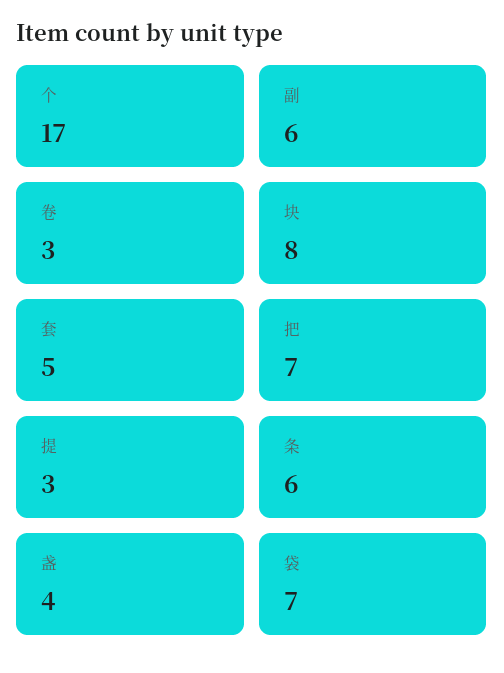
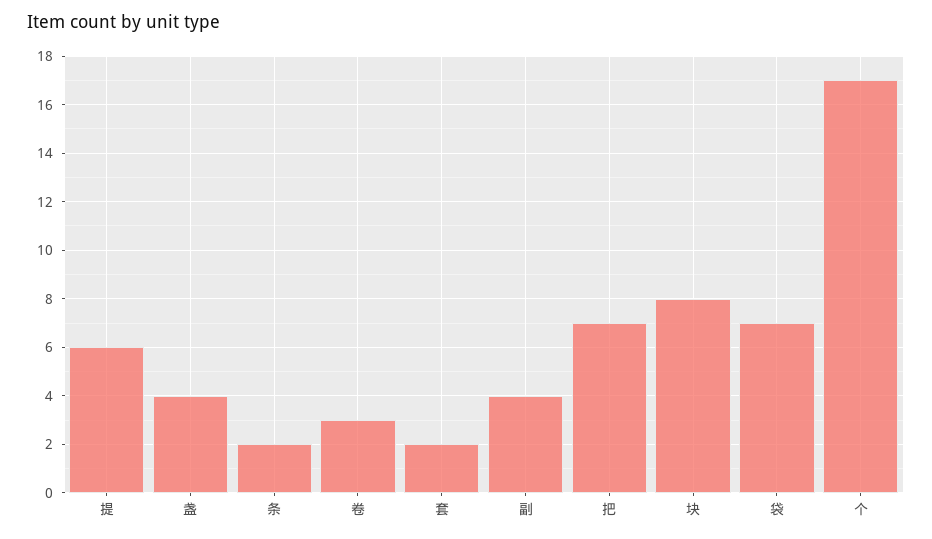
副: 6 -> 4
套: 5 -> 2
提: 3 -> 6
条: 6 -> 2

